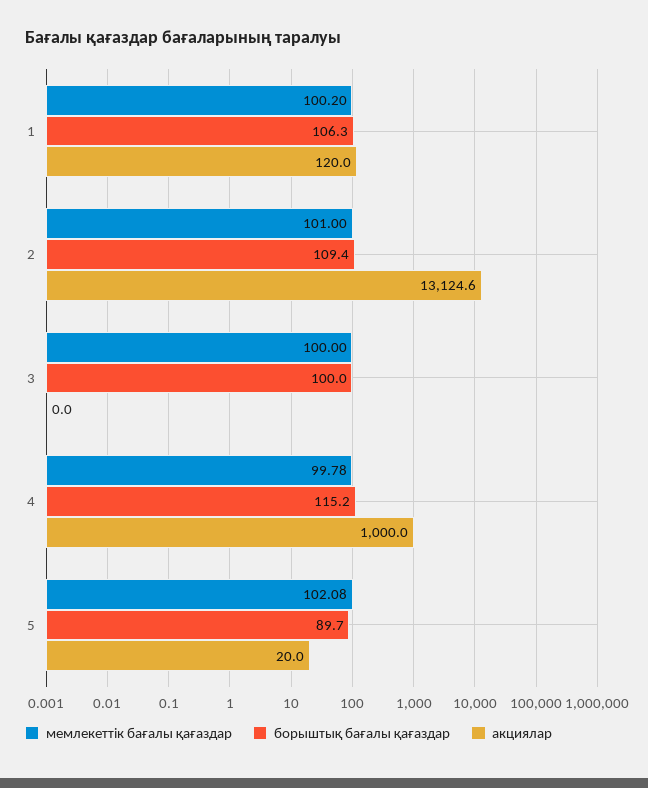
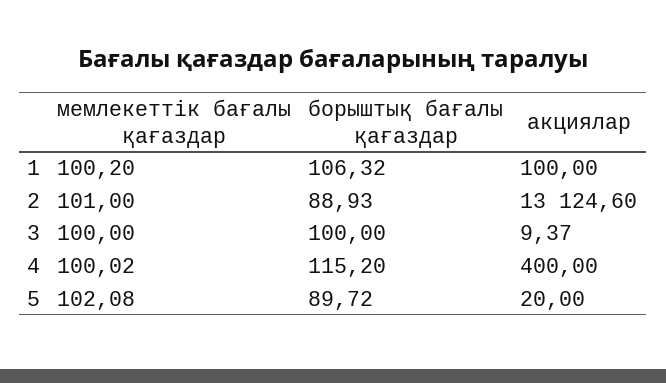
акциялар, 1: 120 -> 100
борыштық бағалы қағаздар, 2: 109.4 -> 88.93
акциялар, 3: 0 -> 9.37
мемлекеттік бағалы қағаздар, 4: 99.78 -> 100.02
акциялар, 4: 1000 -> 400

